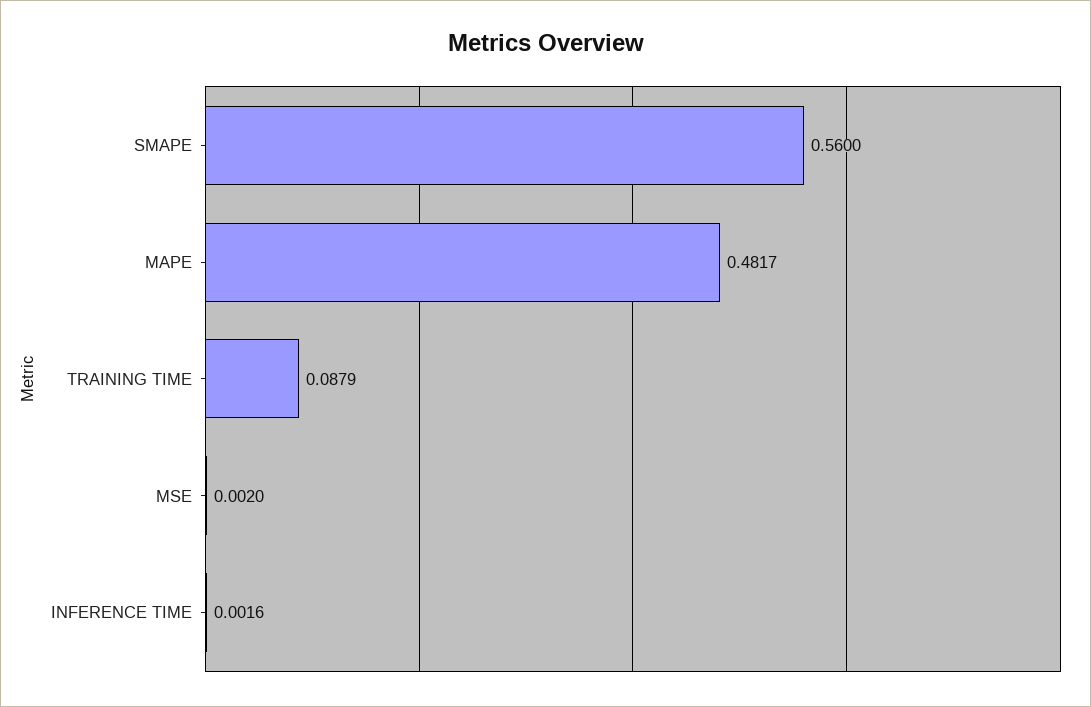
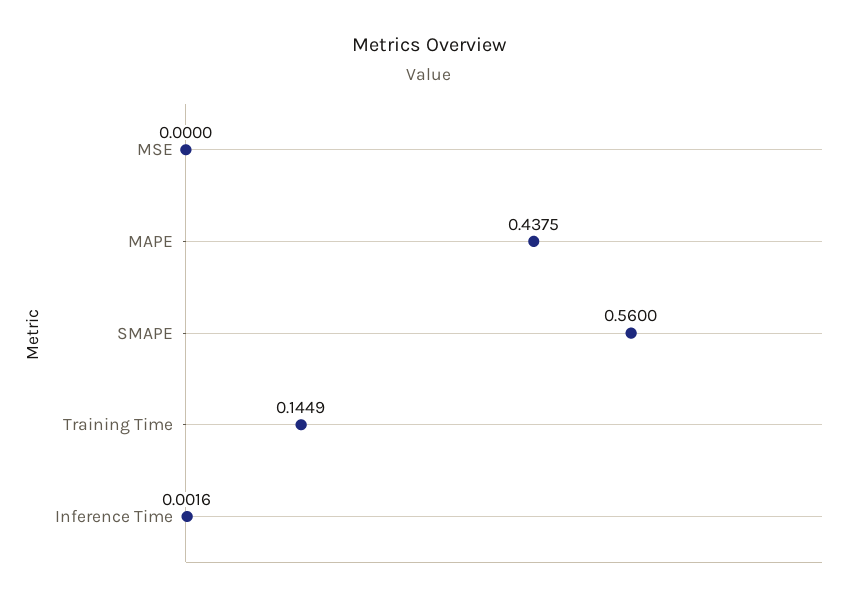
MAPE: 0.4817 -> 0.4375
TRAINING TIME: 0.0879 -> 0.1449
MSE: 0.002 -> 0

